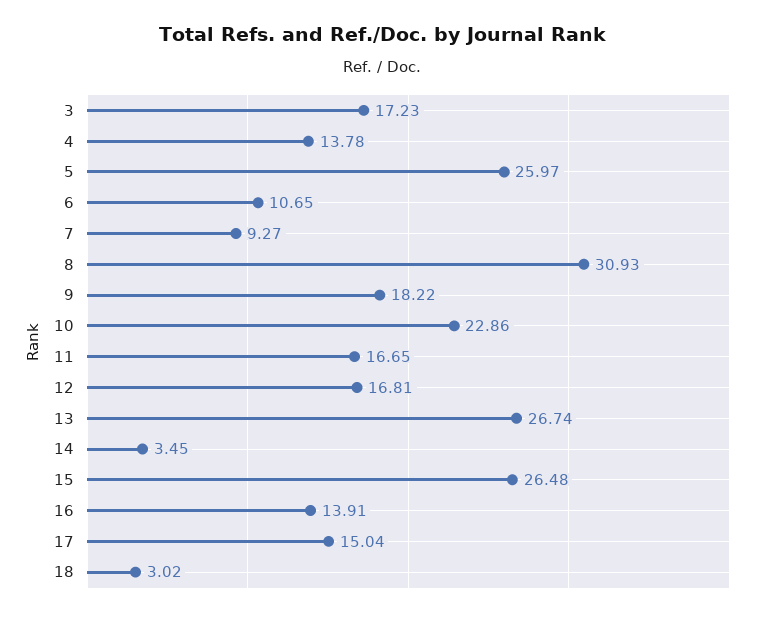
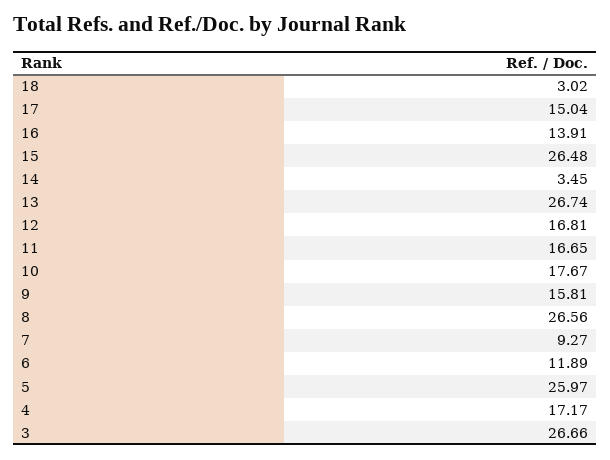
3: 17.23 -> 26.66
4: 13.78 -> 17.17
6: 10.65 -> 11.89
8: 30.93 -> 26.56
9: 18.22 -> 15.81
10: 22.86 -> 17.67

